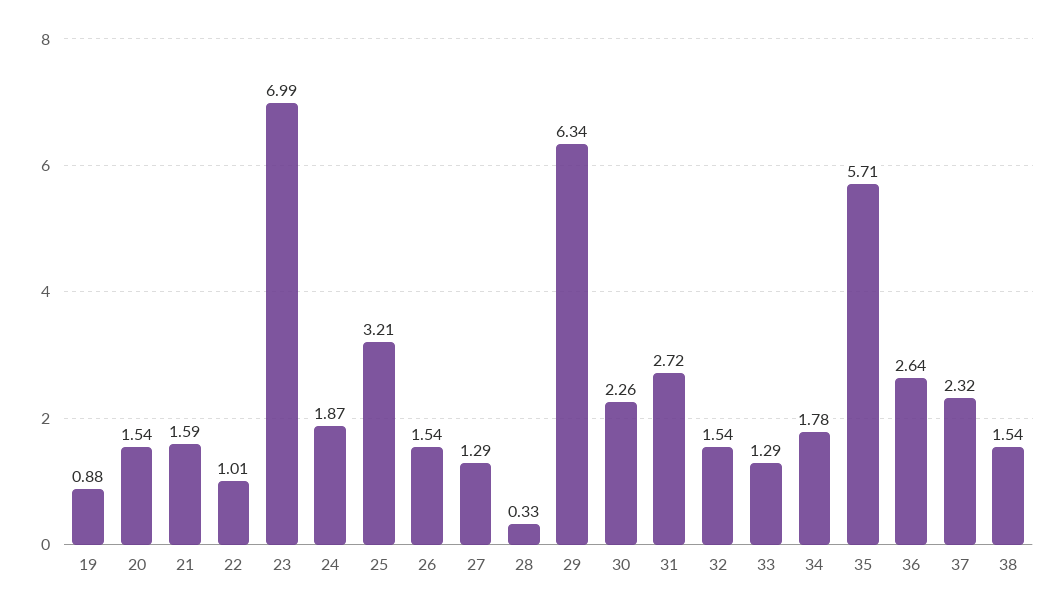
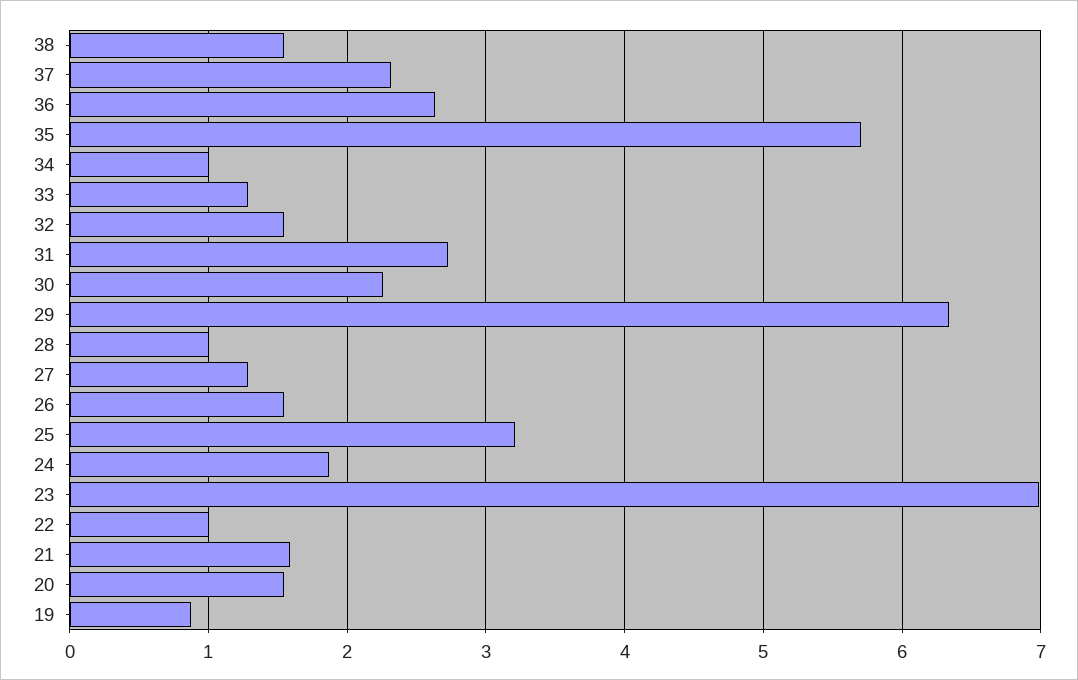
28: 0.33 -> 1
34: 1.78 -> 1

